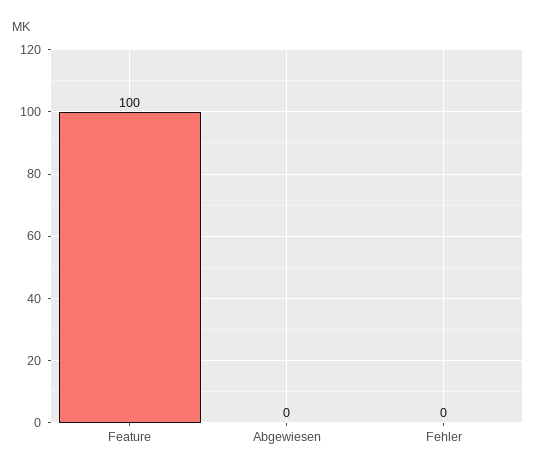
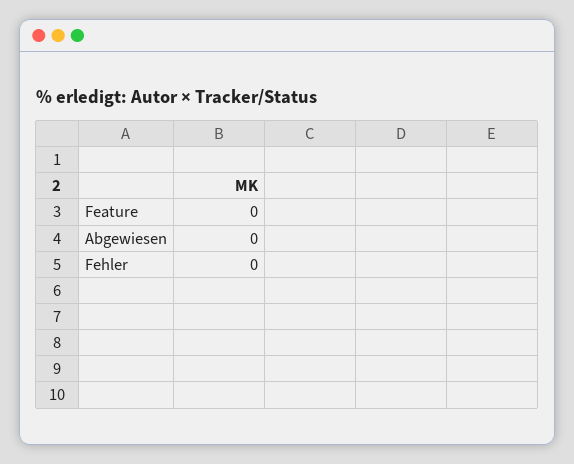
Feature: 100 -> 0

